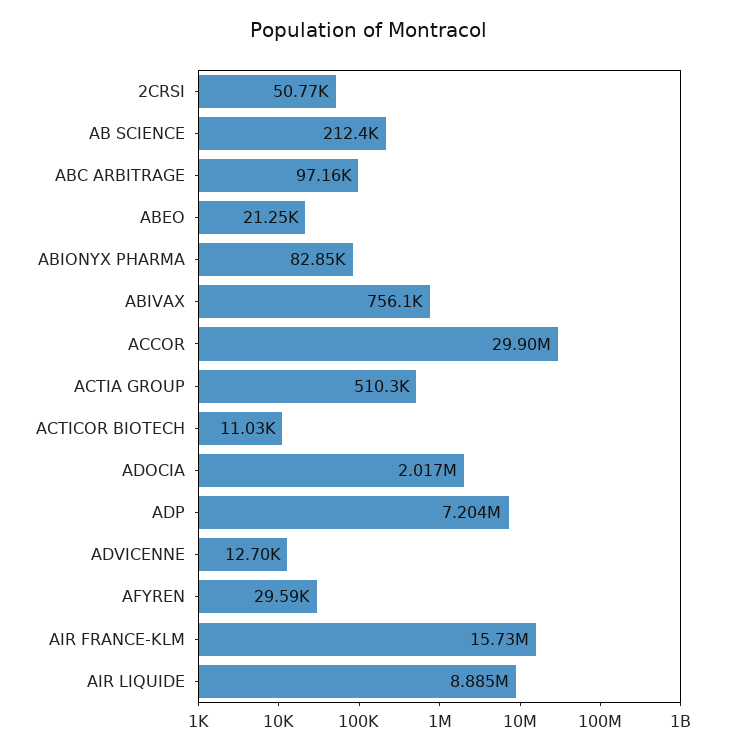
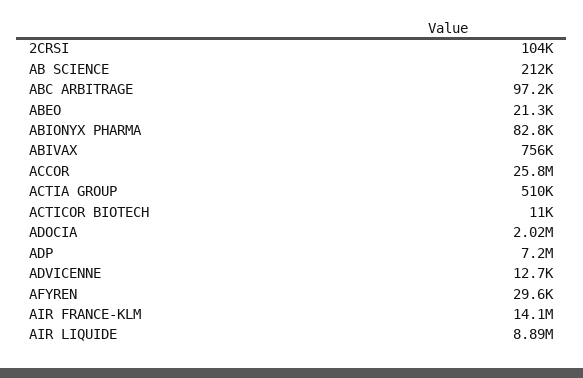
2CRSI: 50770 -> 104000
ACCOR: 29900000 -> 25800000
AIR FRANCE-KLM: 15730000 -> 14100000

